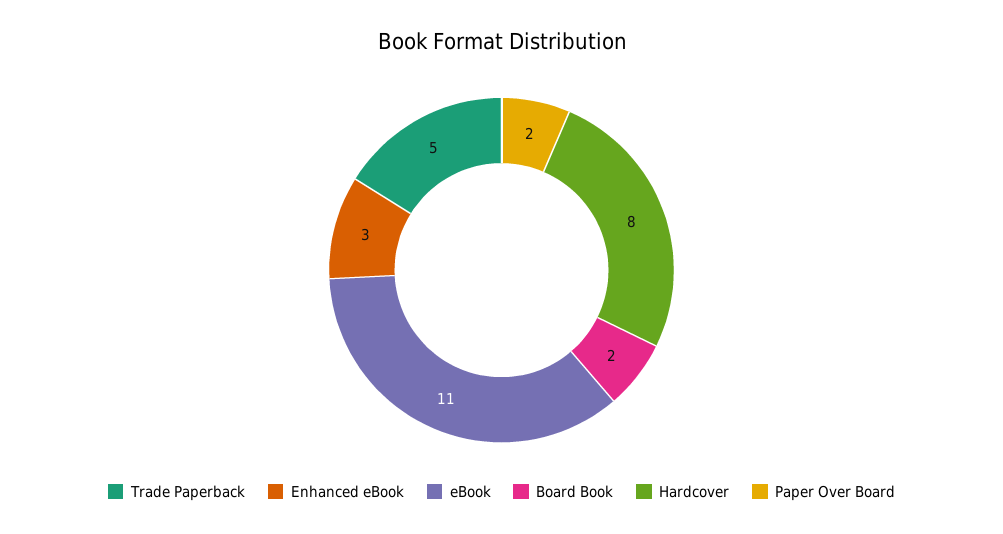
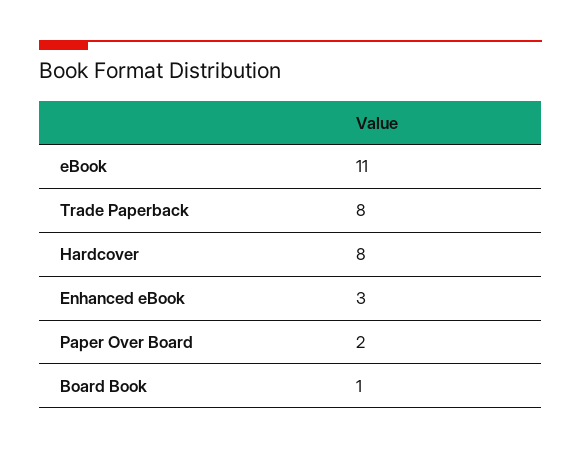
Trade Paperback: 5 -> 8
Board Book: 2 -> 1

